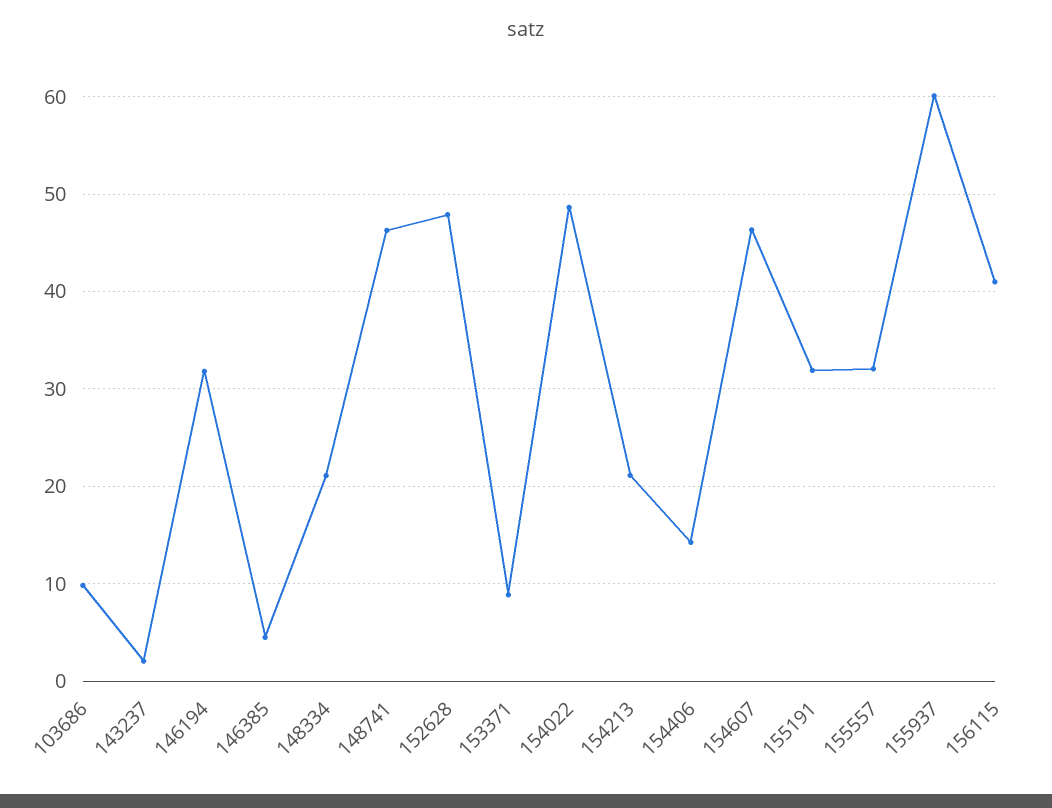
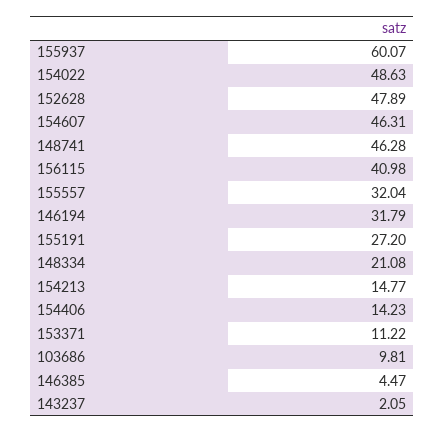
153371: 9 -> 11.22
154213: 21 -> 14.77
155191: 32 -> 27.2

